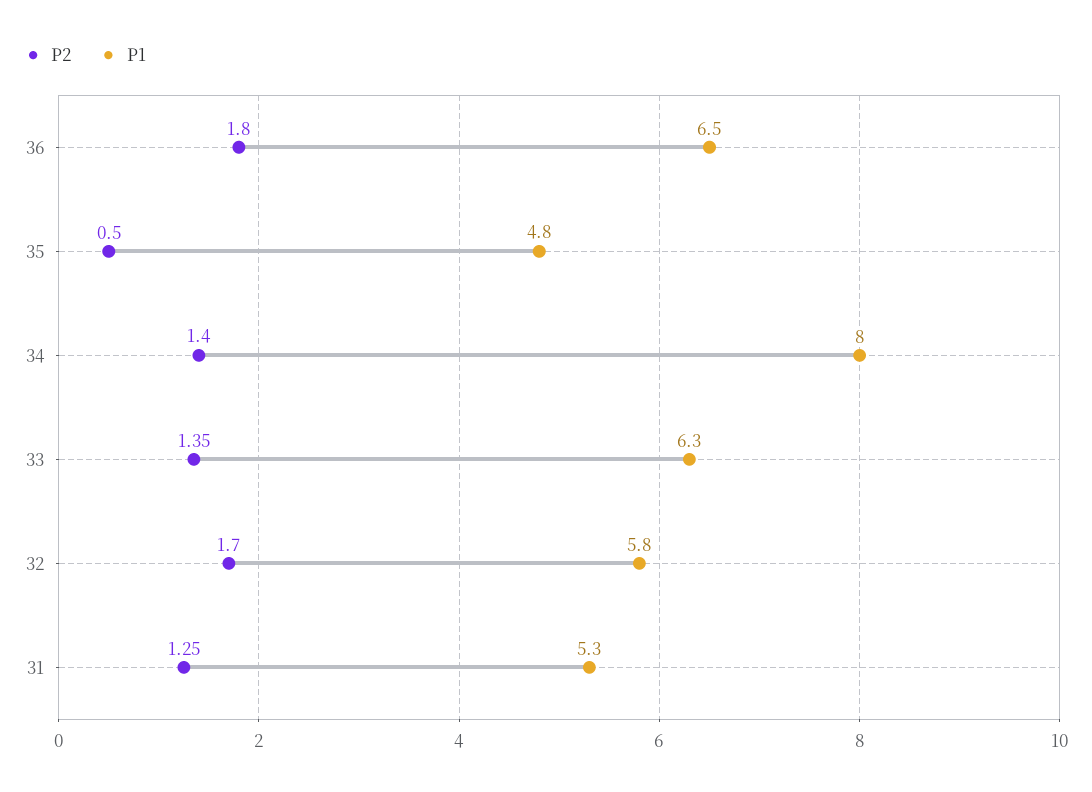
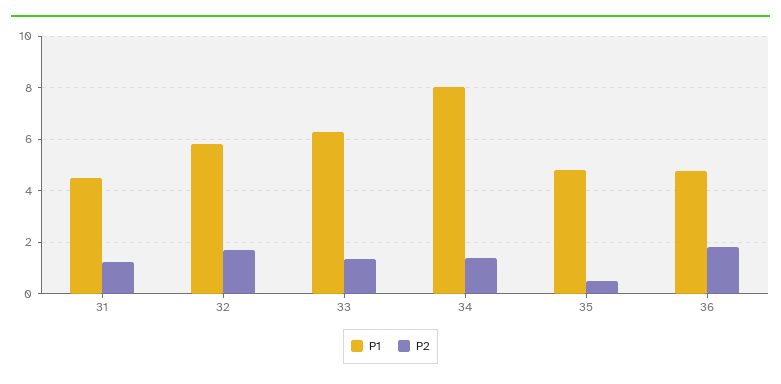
P1, 36: 6.5 -> 4.75
P1, 31: 5.3 -> 4.5

